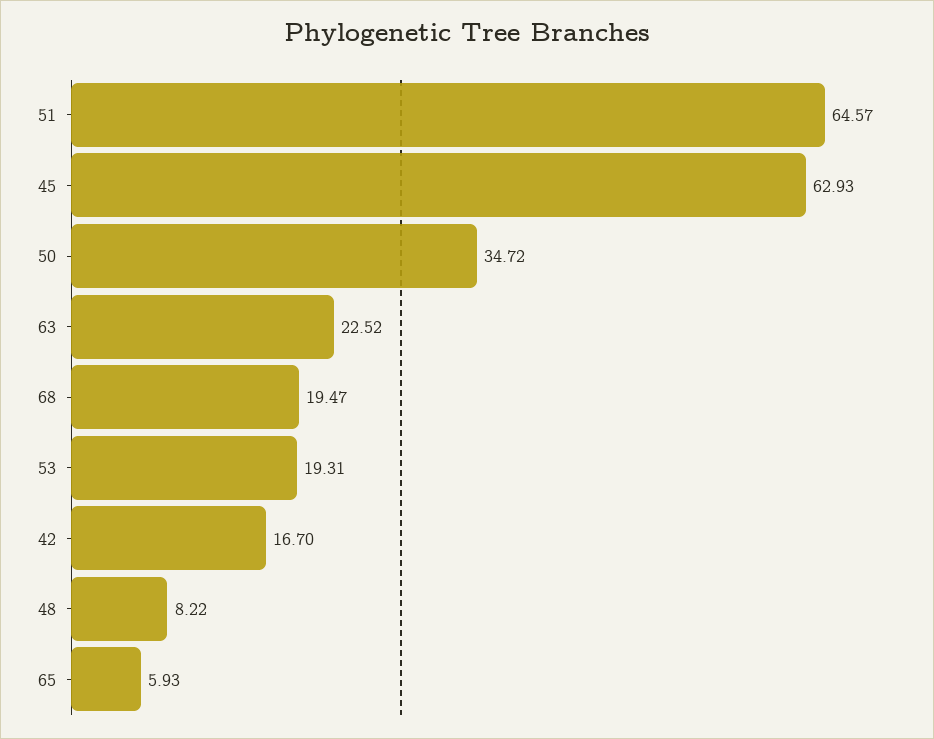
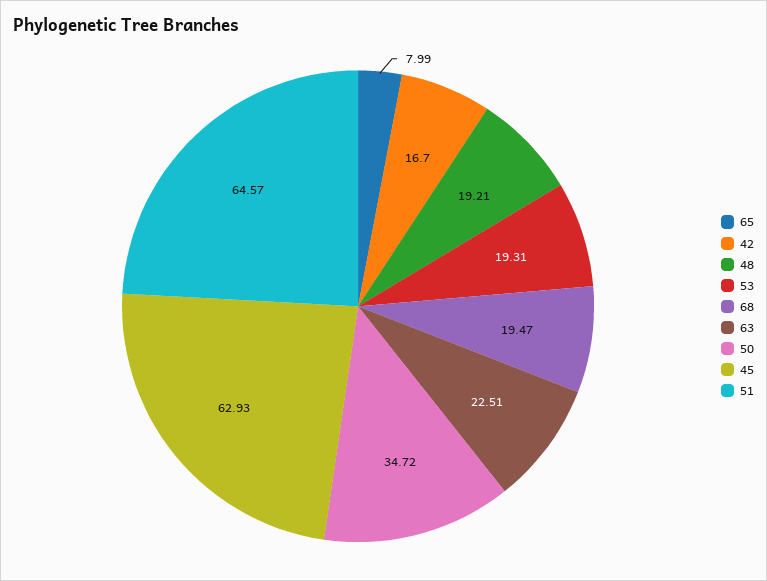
63: 22.52 -> 22.51
48: 8.22 -> 19.21
65: 5.93 -> 7.99

